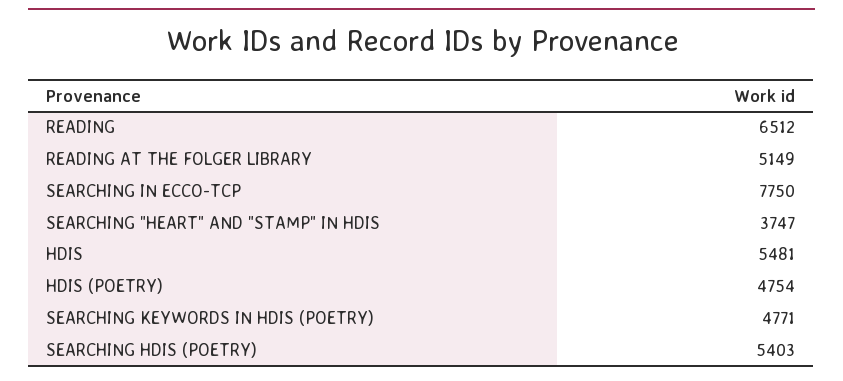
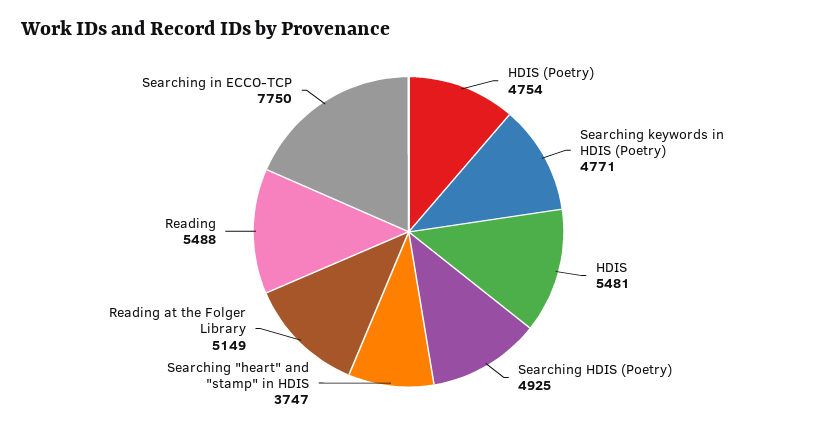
READING: 6512 -> 5488
SEARCHING HDIS (POETRY): 5403 -> 4925

